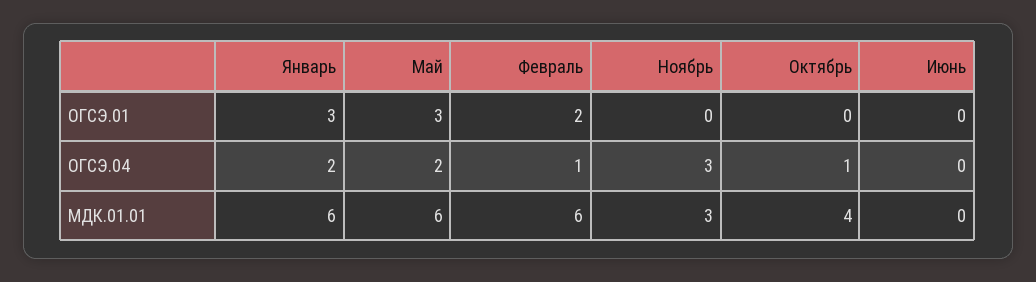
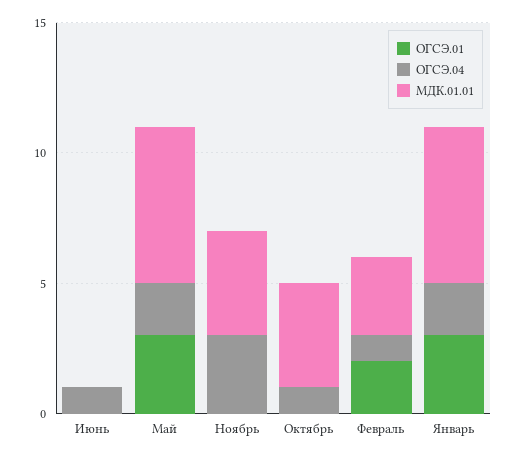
ОГСЭ.04, Июнь: 0 -> 1
МДК.01.01, Февраль: 6 -> 3
МДК.01.01, Ноябрь: 3 -> 4

